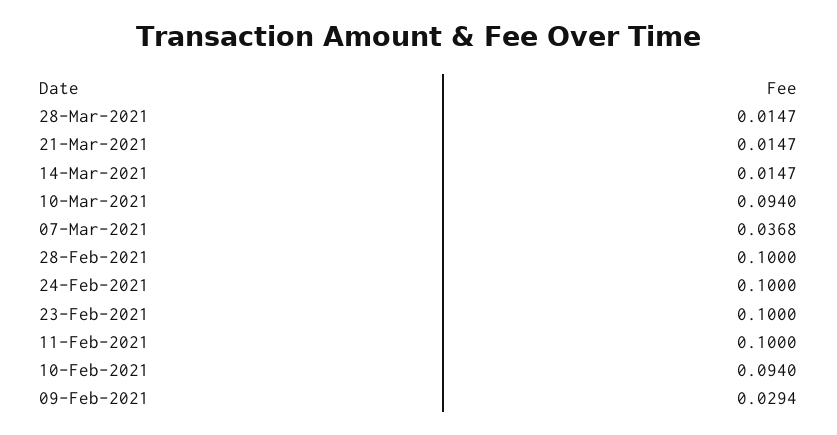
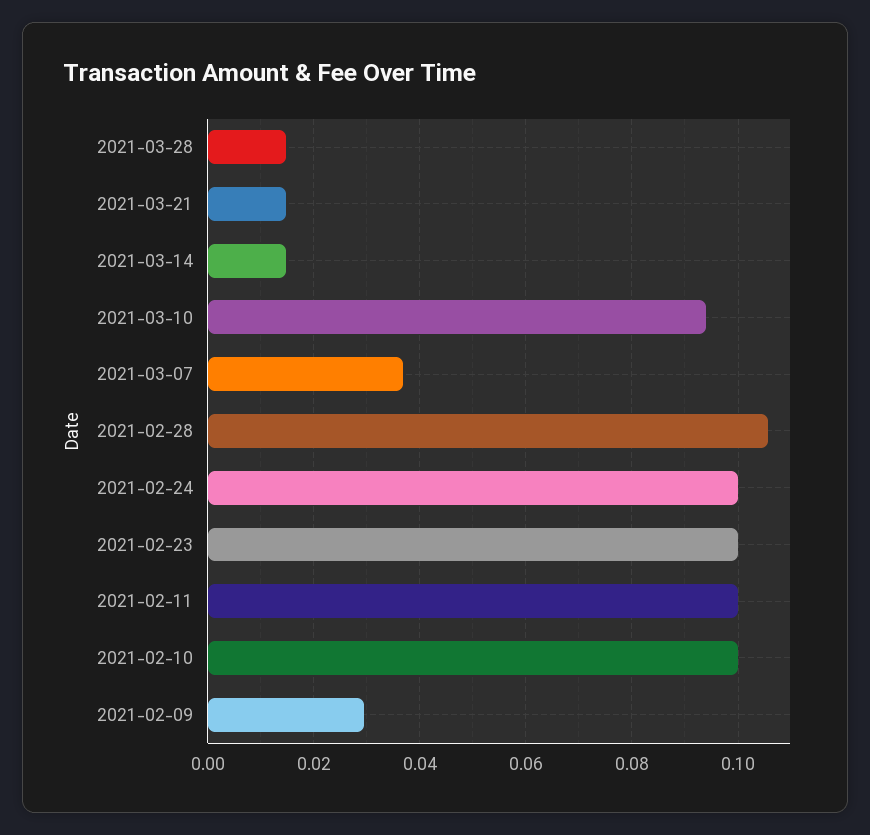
28-Feb-2021: 0.1 -> 0.106
10-Feb-2021: 0.094 -> 0.1

